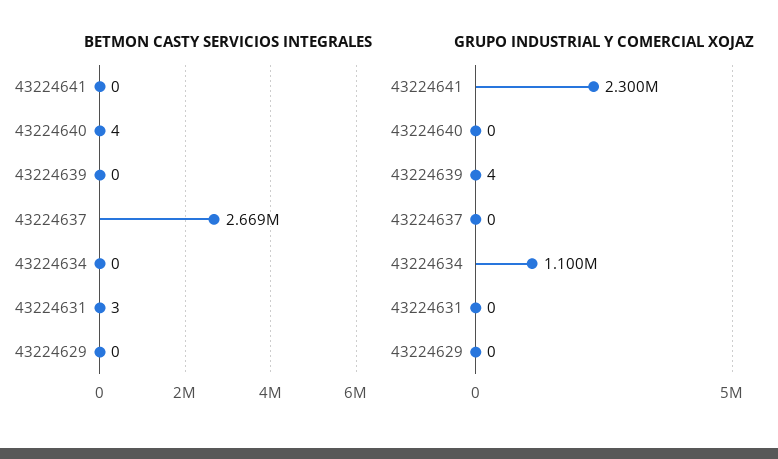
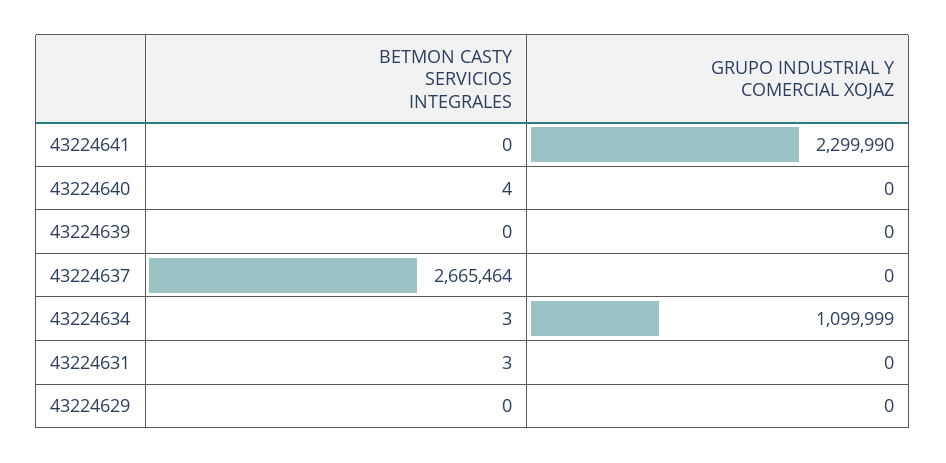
BETMON CASTY SERVICIOS INTEGRALES, 43224637: 2669000 -> 2665464
BETMON CASTY SERVICIOS INTEGRALES, 43224634: 0 -> 3
GRUPO INDUSTRIAL Y COMERCIAL XOJAZ, 43224639: 4 -> 0

